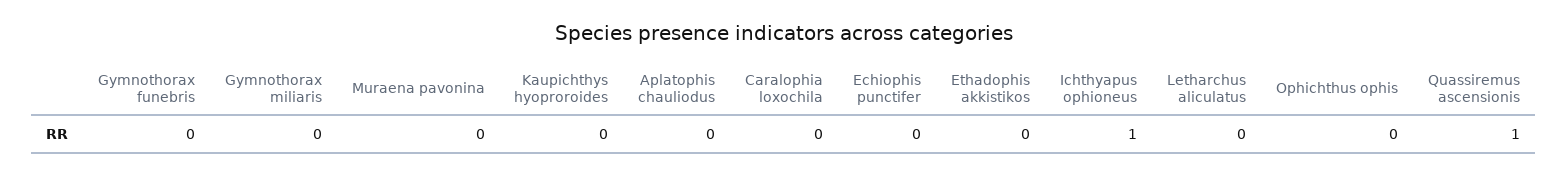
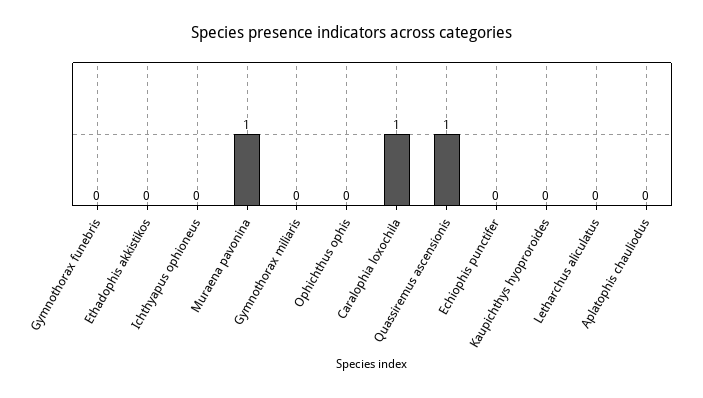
Muraena pavonina: 0 -> 1
Caralophia loxochila: 0 -> 1
Ichthyapus ophioneus: 1 -> 0

